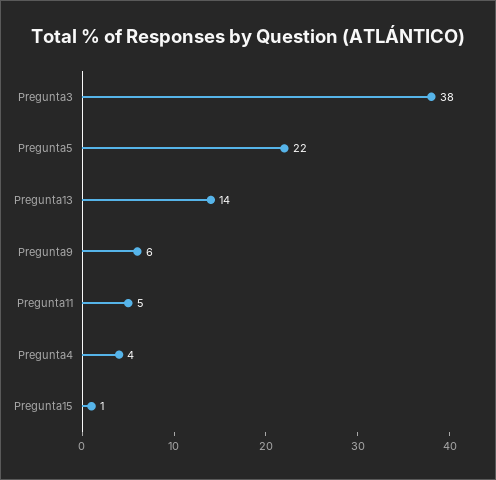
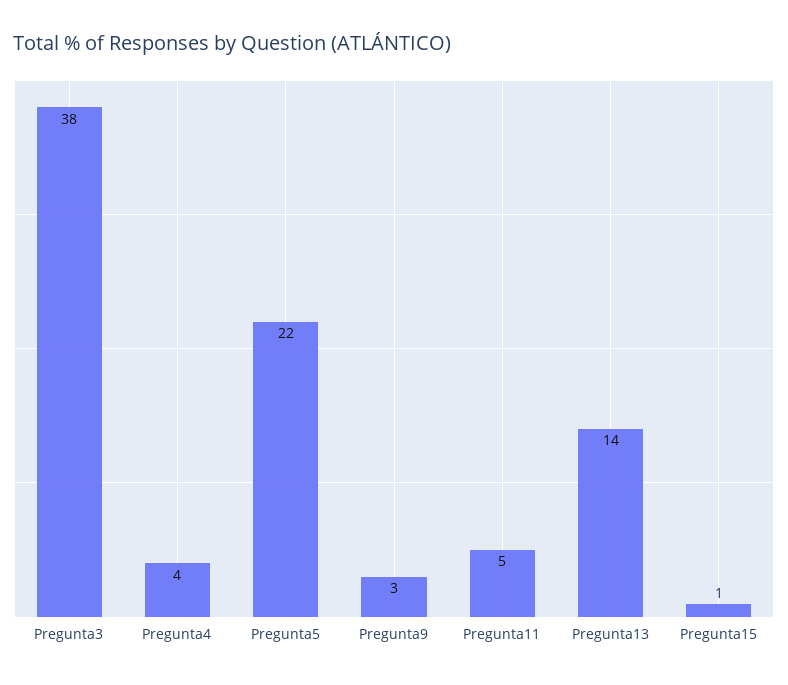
Pregunta9: 6 -> 3

